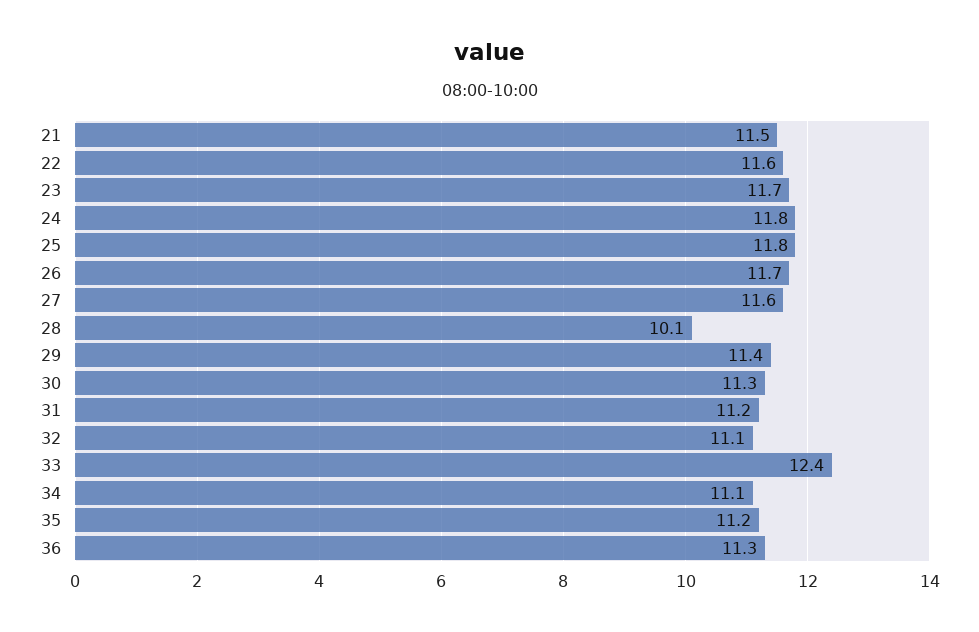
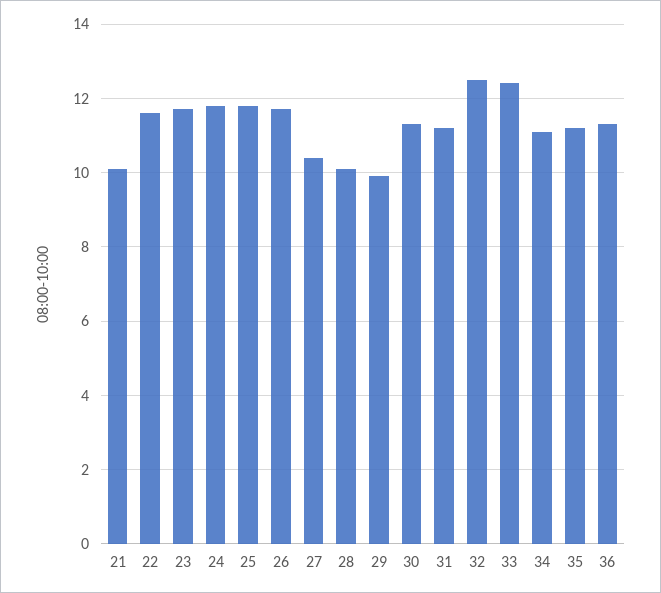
21: 11.5 -> 10
27: 11.6 -> 10.5
29: 11.4 -> 10
32: 11.1 -> 12.5

